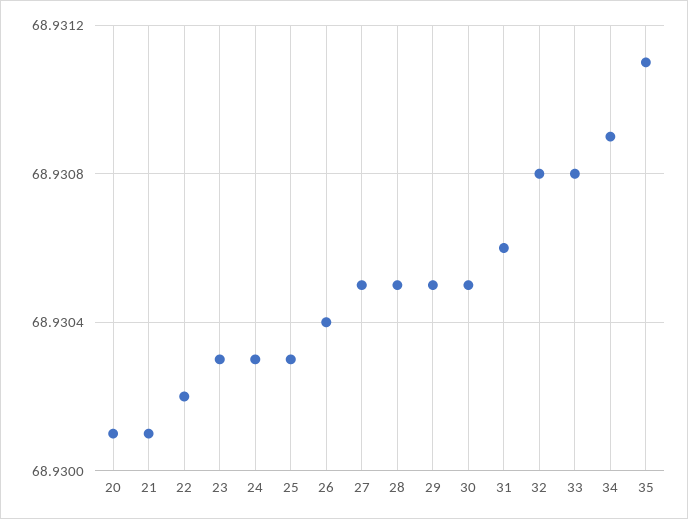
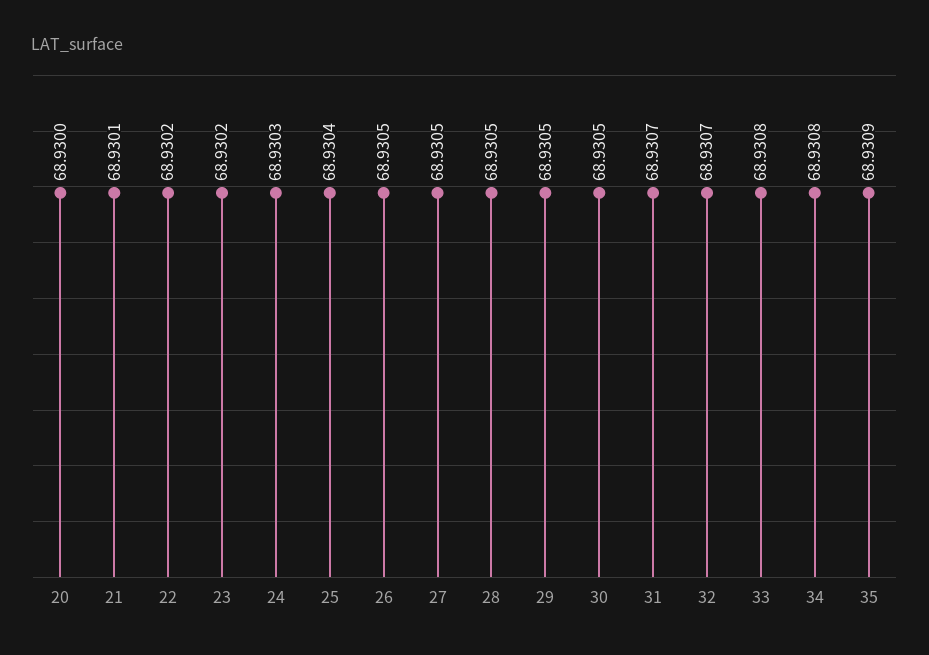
20: 68.9301 -> 68.93
23: 68.9303 -> 68.9302
25: 68.9303 -> 68.9304
26: 68.9304 -> 68.9305
31: 68.9306 -> 68.9307
32: 68.9308 -> 68.9307
34: 68.9309 -> 68.9308
35: 68.9311 -> 68.9309

